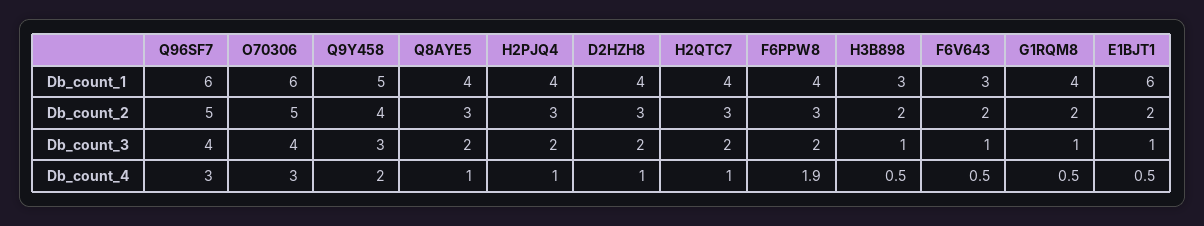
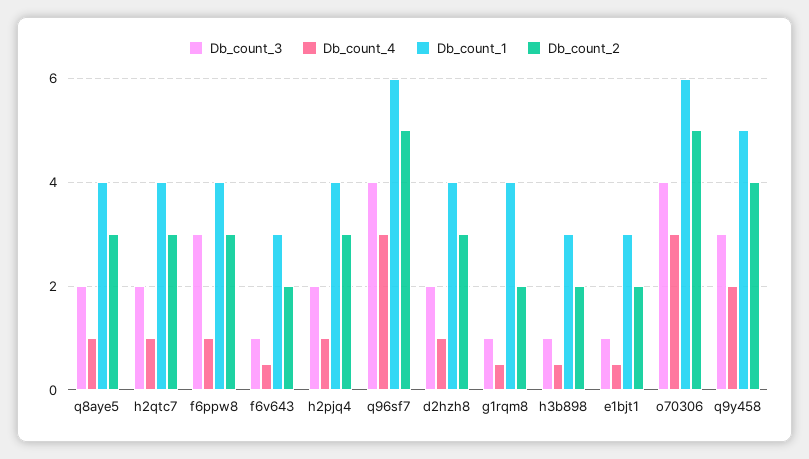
Db_count_1, E1BJT1: 6 -> 3
Db_count_3, F6PPW8: 2 -> 3
Db_count_4, F6PPW8: 1.9 -> 1

